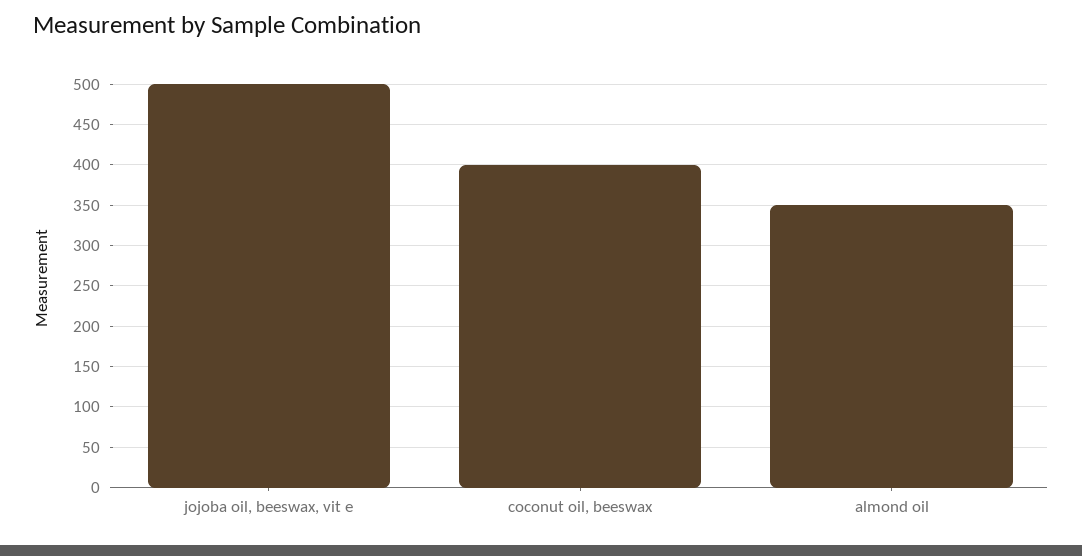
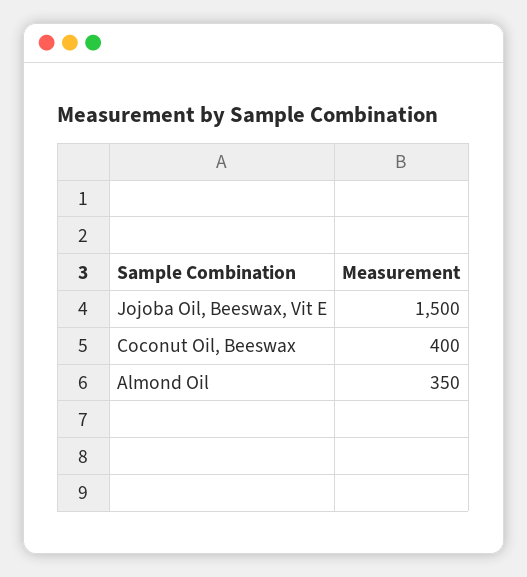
jojoba oil, beeswax, vit e: 500 -> 1500

